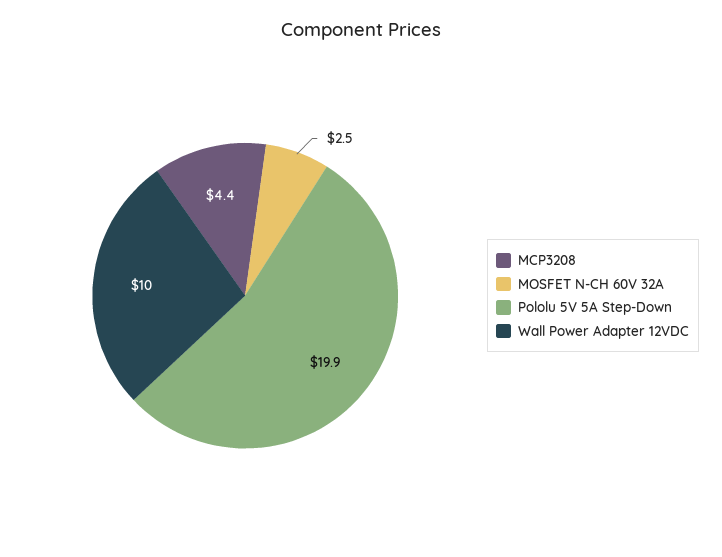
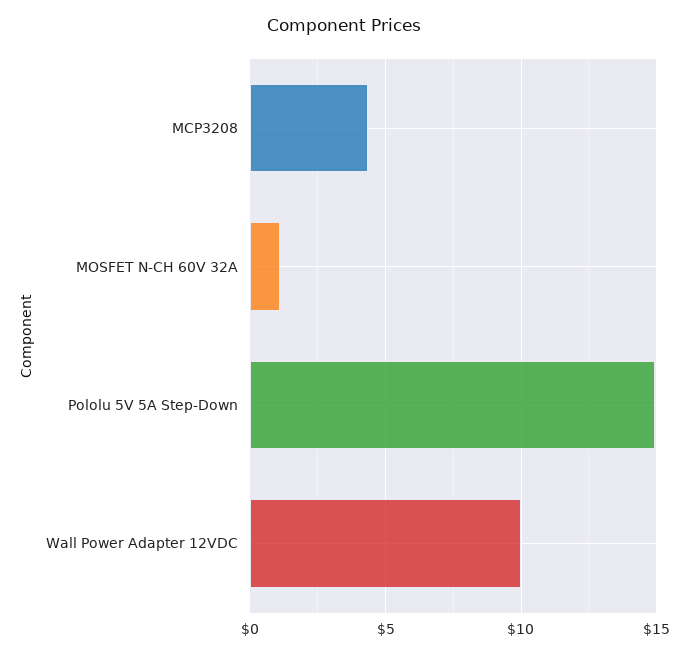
MOSFET N-CH 60V 32A: 2.5 -> 1
Pololu 5V 5A Step-Down: 19.9 -> 15

